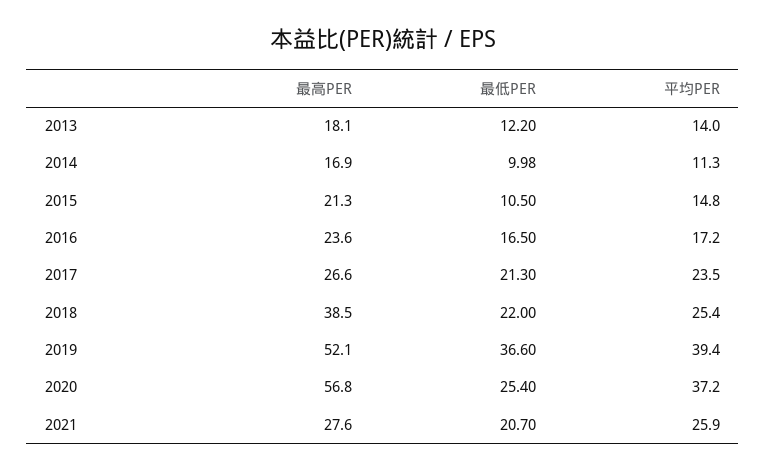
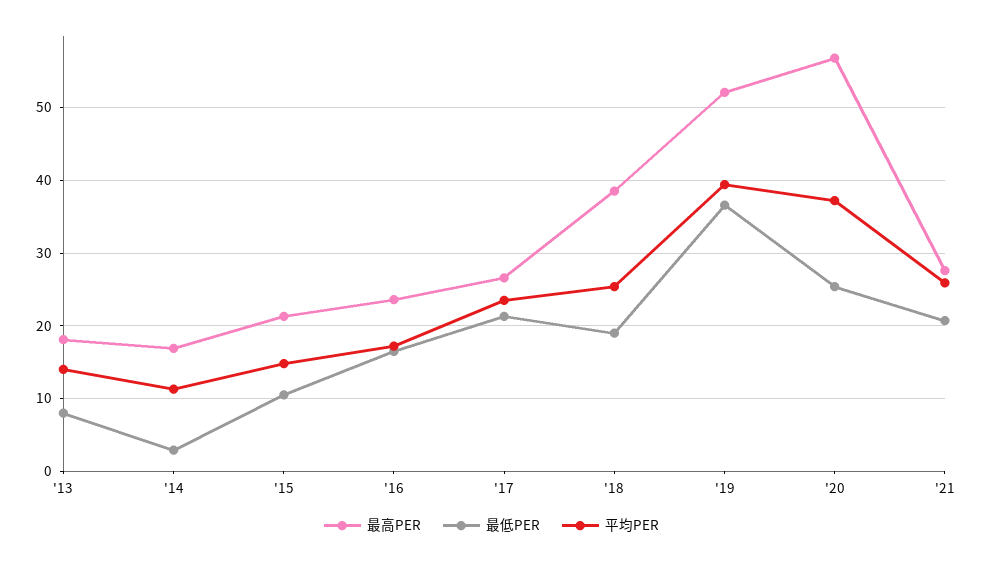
最低PER, 2013: 12.2 -> 8
最低PER, 2014: 9.98 -> 3
最低PER, 2018: 22 -> 19

